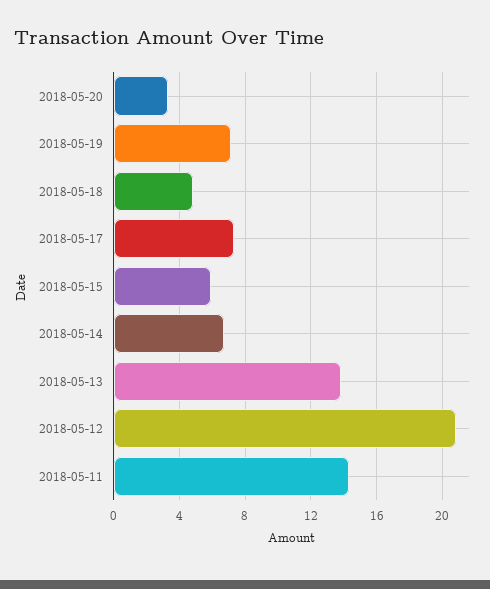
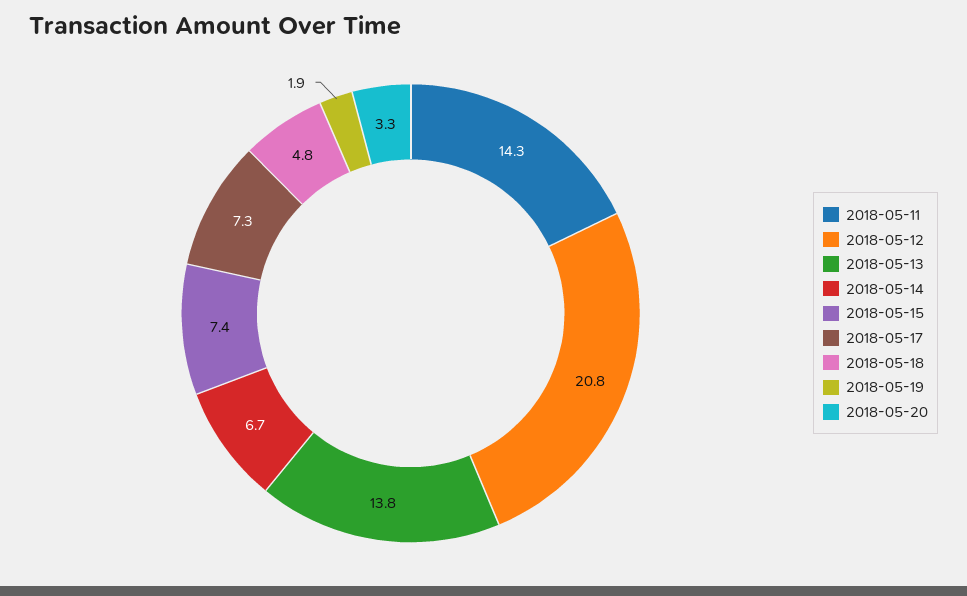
2018-05-19: 7 -> 1.9
2018-05-15: 6 -> 7.4

